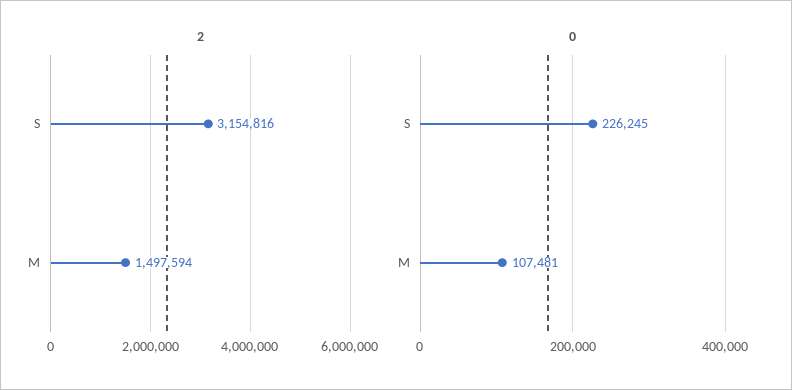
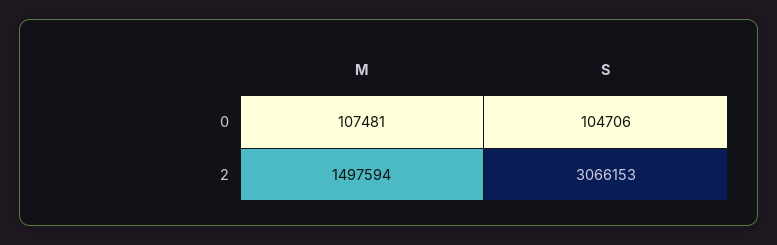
2, S: 3154816 -> 3066153
0, S: 226245 -> 104706

